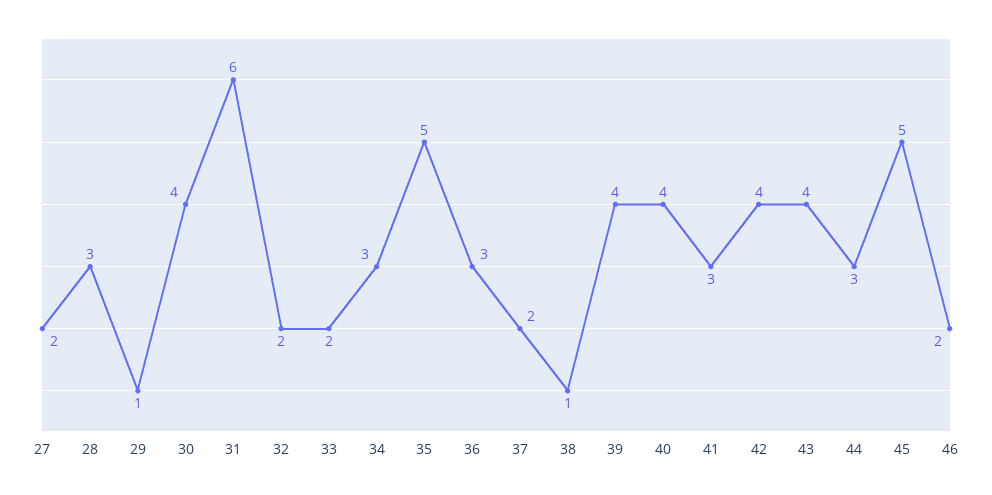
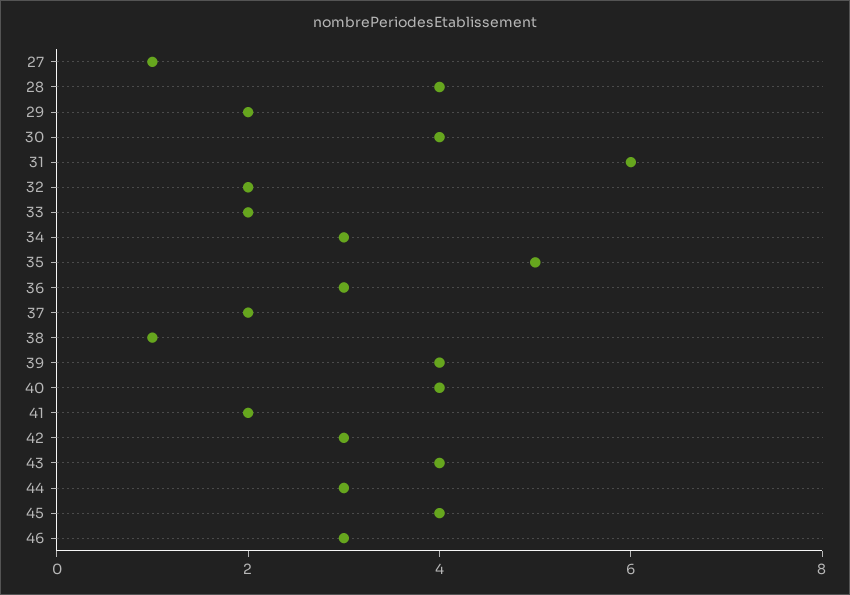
27: 2 -> 1
28: 3 -> 4
29: 1 -> 2
41: 3 -> 2
42: 4 -> 3
45: 5 -> 4
46: 2 -> 3

